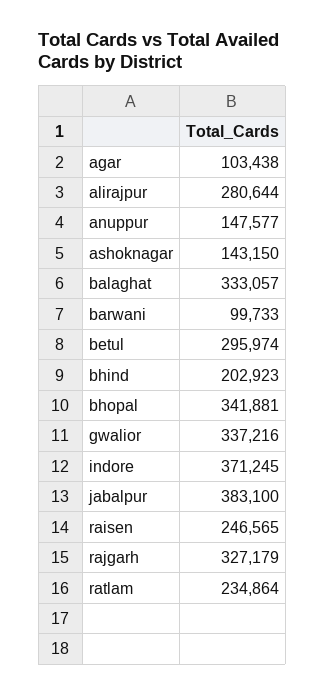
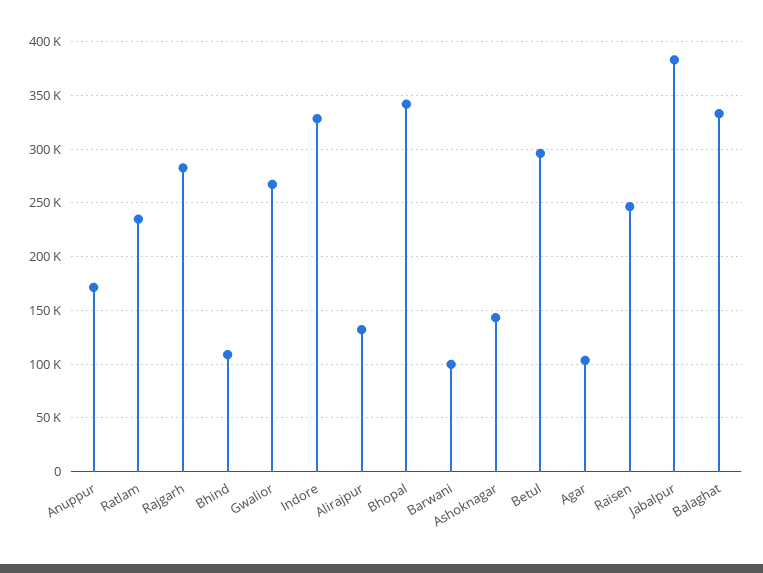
alirajpur: 280644 -> 130000
anuppur: 147577 -> 170000
bhind: 202923 -> 110000
gwalior: 337216 -> 270000
indore: 371245 -> 330000
rajgarh: 327179 -> 280000

